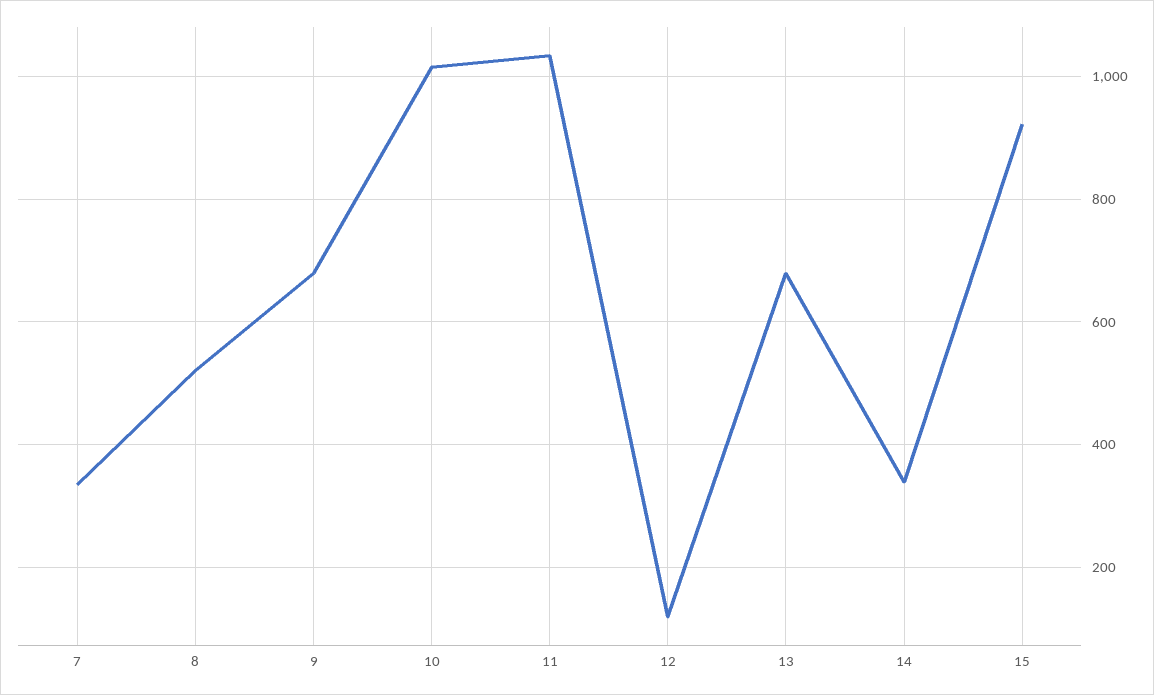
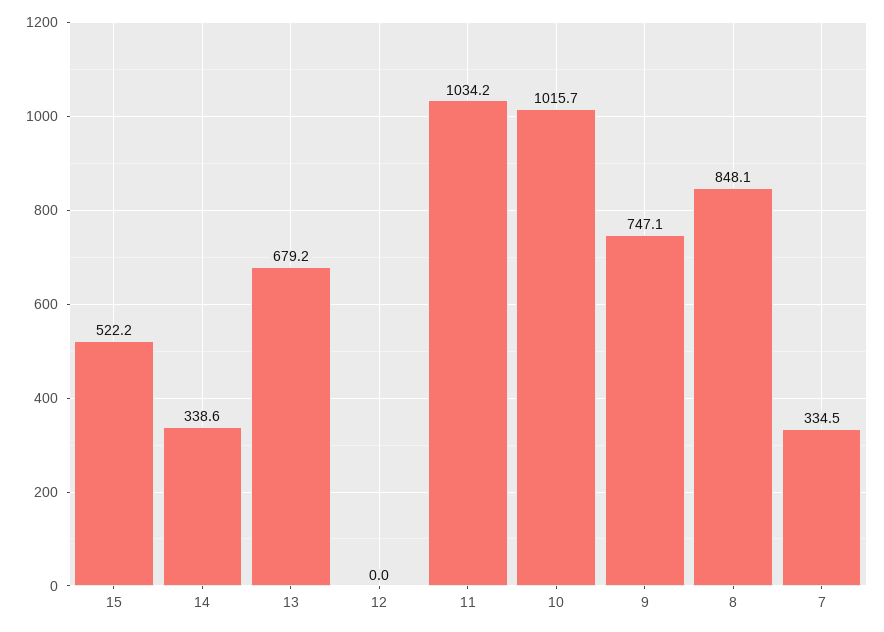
8: 520 -> 848.1
9: 680 -> 747.1
12: 120 -> 0
15: 920 -> 522.2

